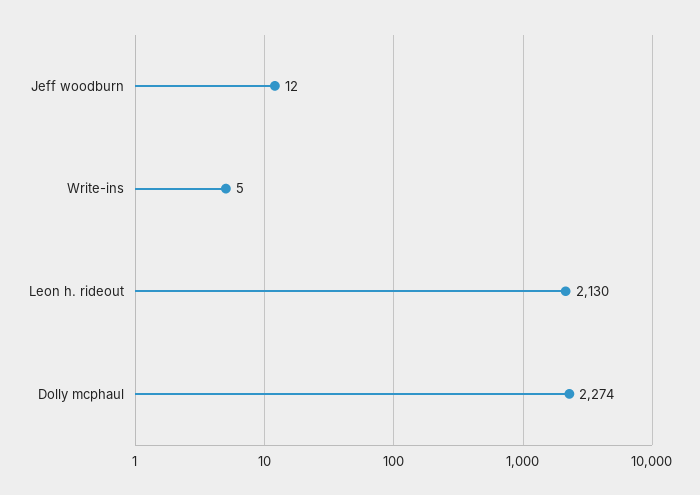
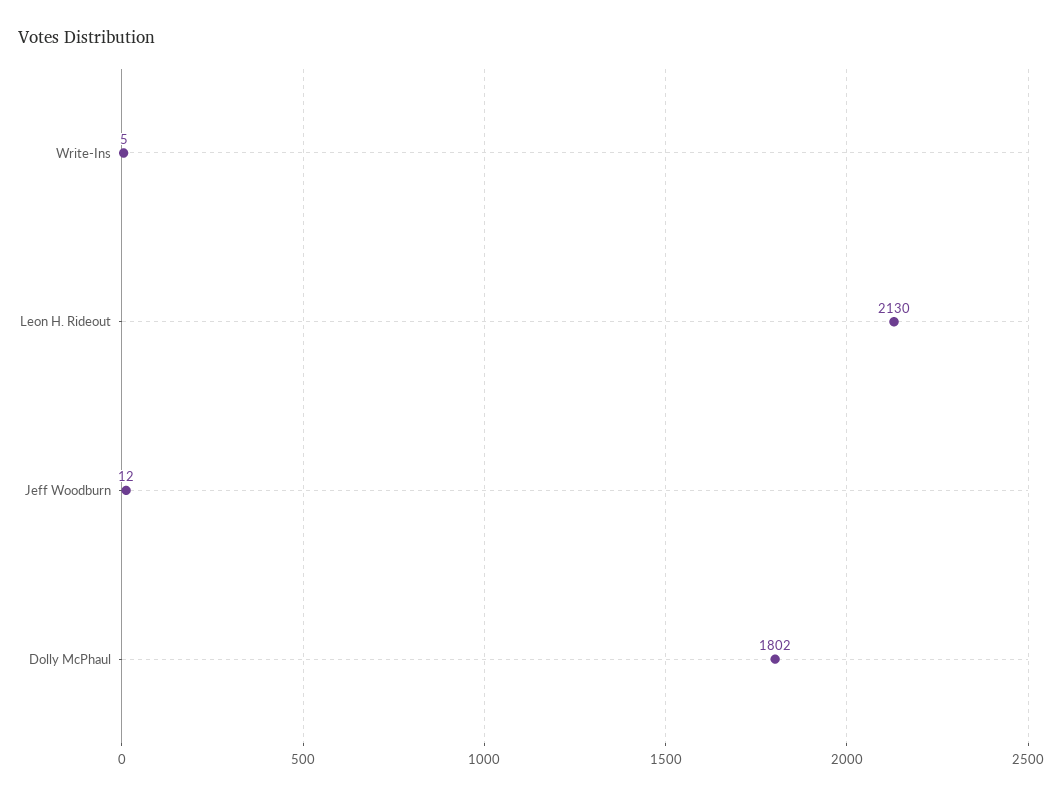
Dolly mcphaul: 2274 -> 1802

